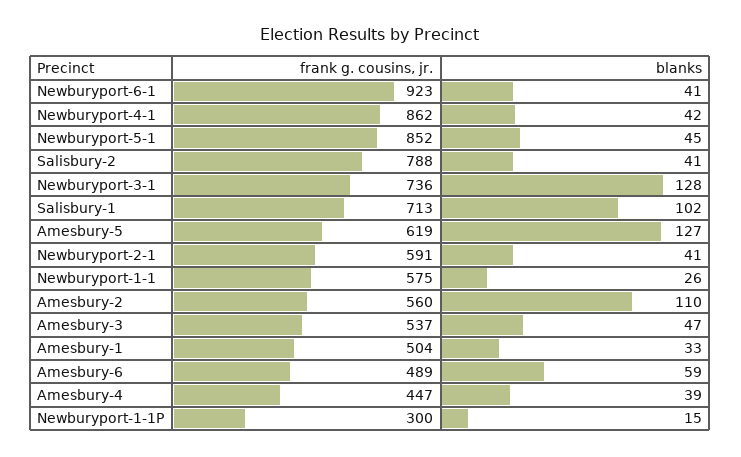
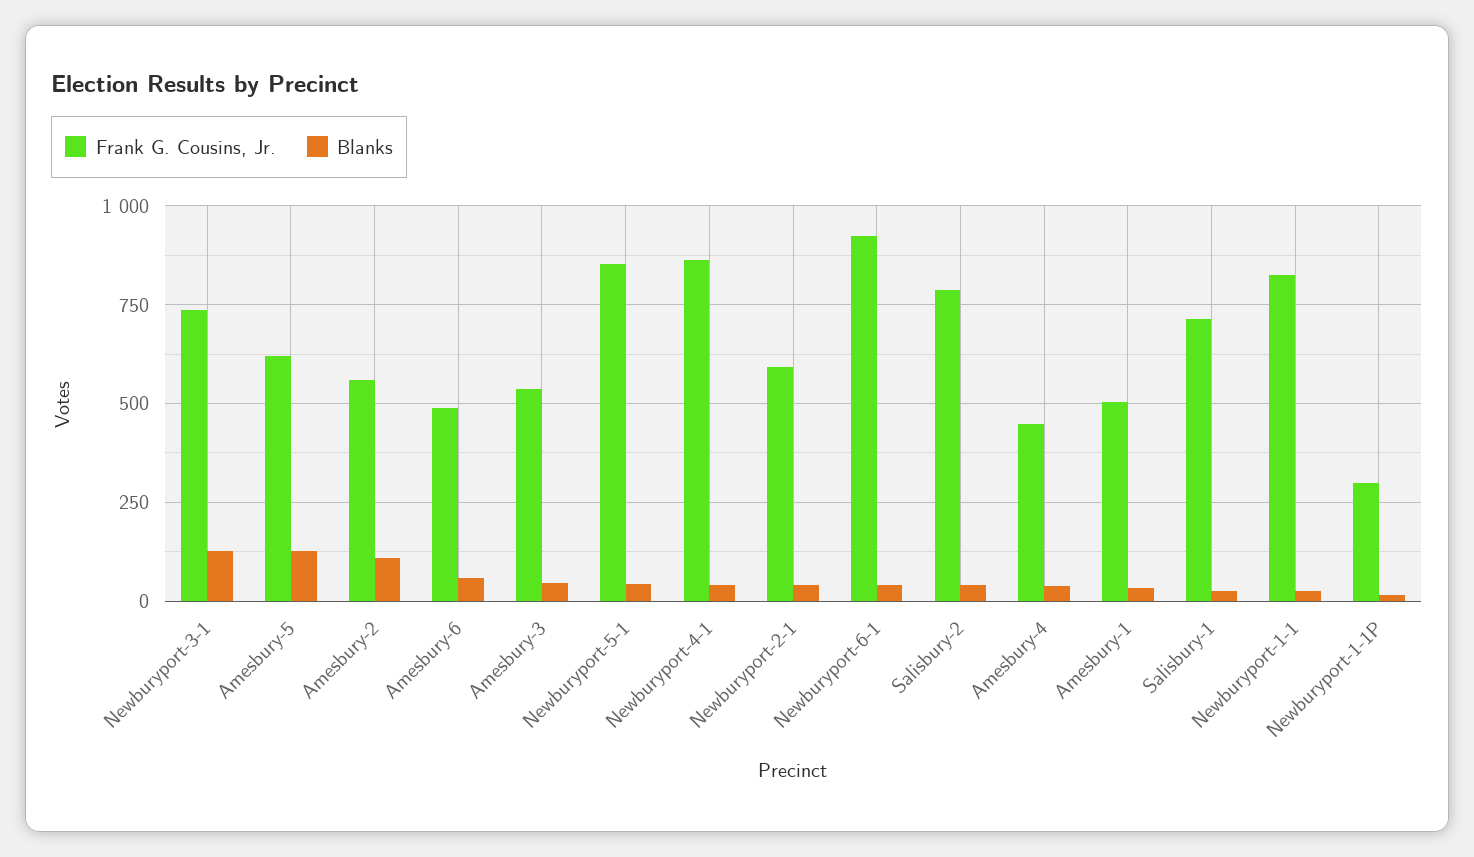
blanks, Salisbury-1: 102 -> 25
frank g. cousins, jr., Newburyport-1-1: 575 -> 825

